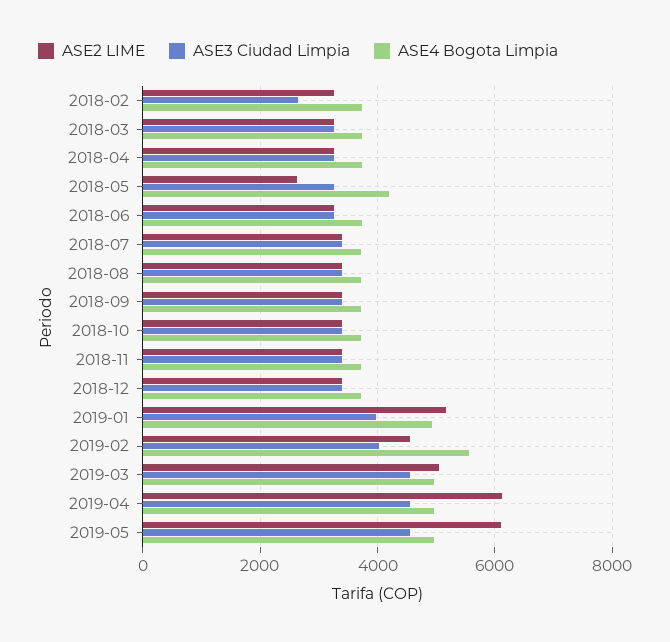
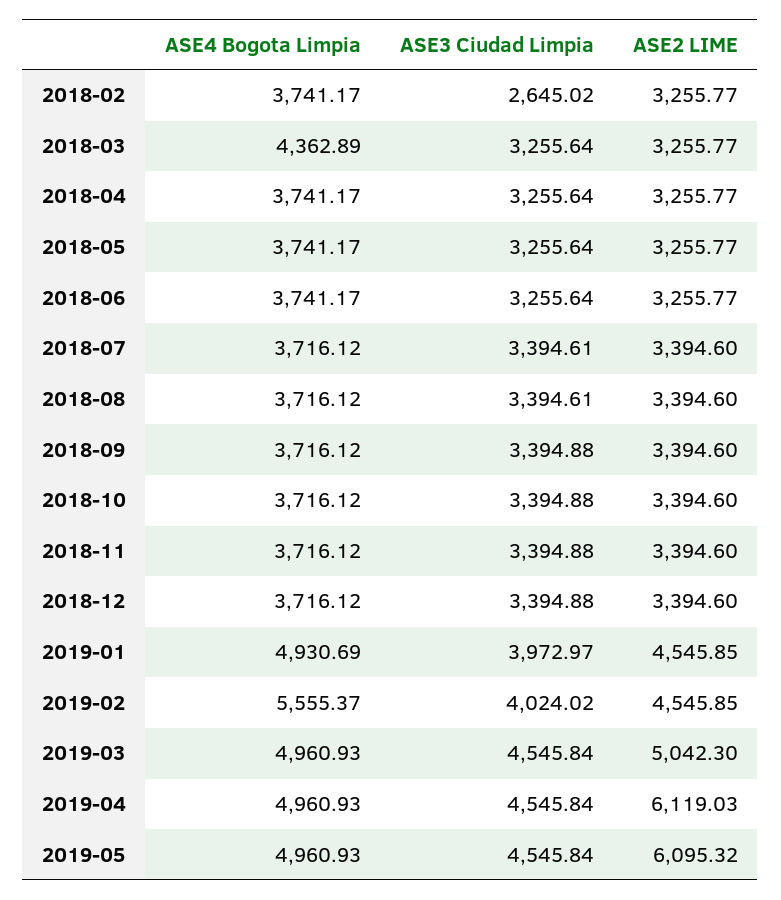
ASE4 Bogota Limpia, 2018-03: 3800 -> 4362.89
ASE2 LIME, 2018-05: 2600 -> 3255.77
ASE4 Bogota Limpia, 2018-05: 4200 -> 3741.17
ASE2 LIME, 2019-01: 5200 -> 4545.85

